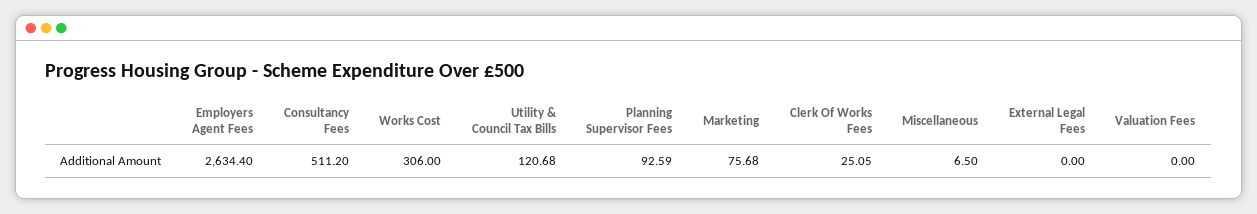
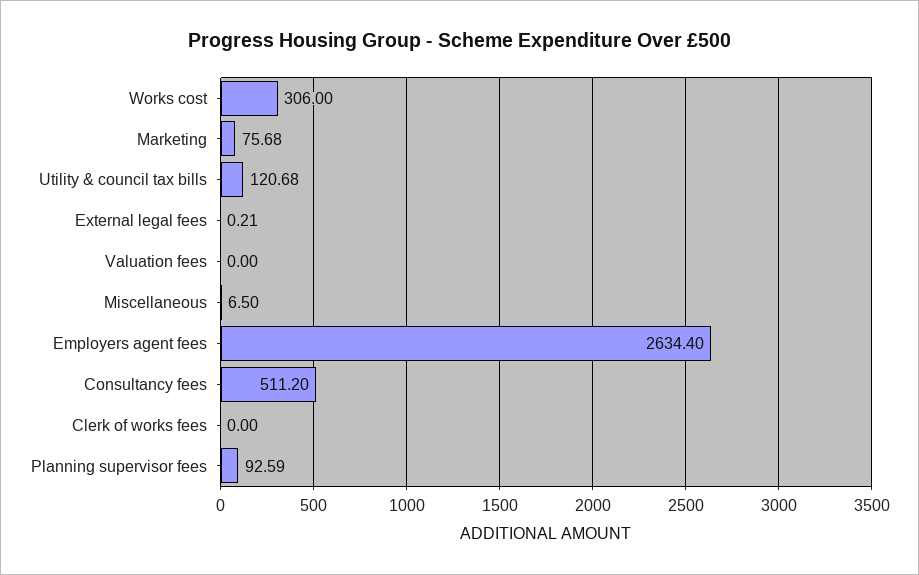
Clerk Of Works Fees: 25.05 -> 0
External Legal Fees: 0 -> 0.21

